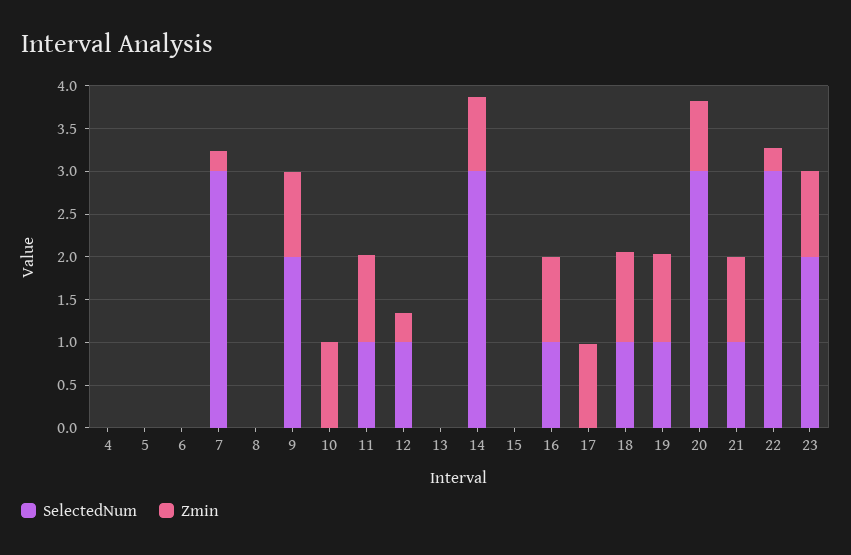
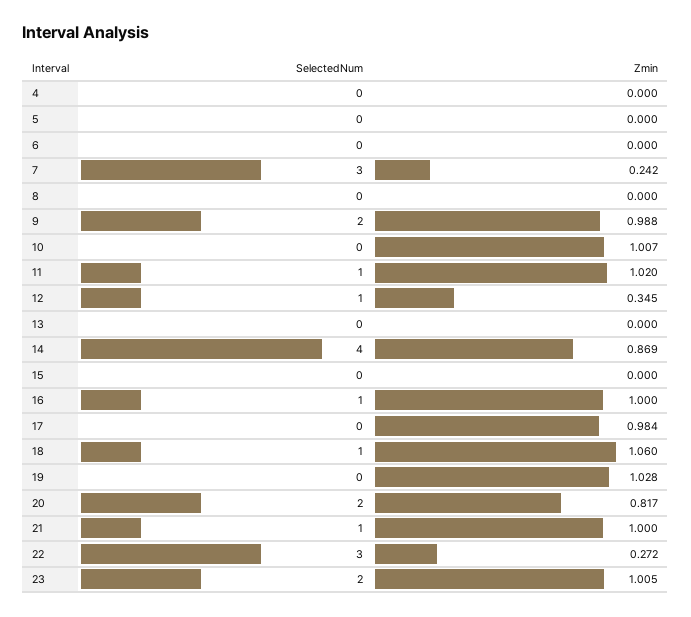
SelectedNum, 14: 3 -> 4
SelectedNum, 19: 1 -> 0
SelectedNum, 20: 3 -> 2

